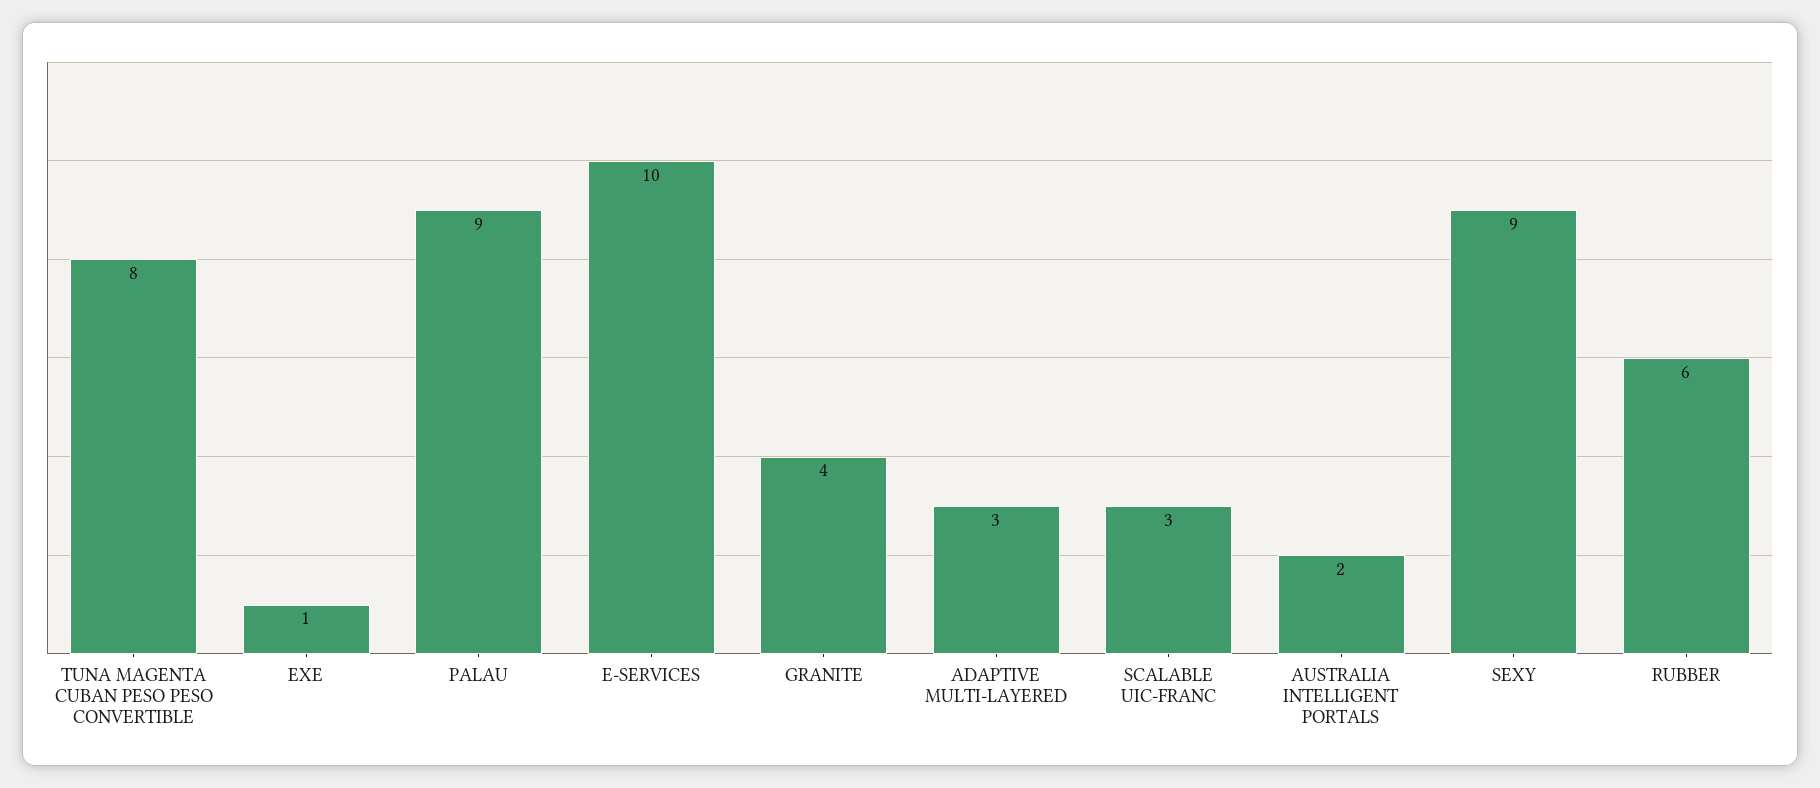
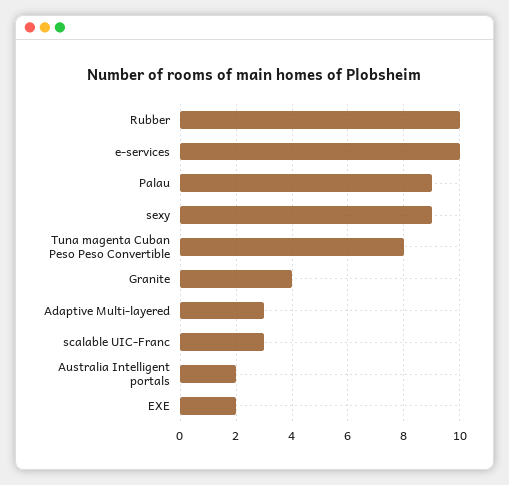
EXE: 1 -> 2
RUBBER: 6 -> 10

